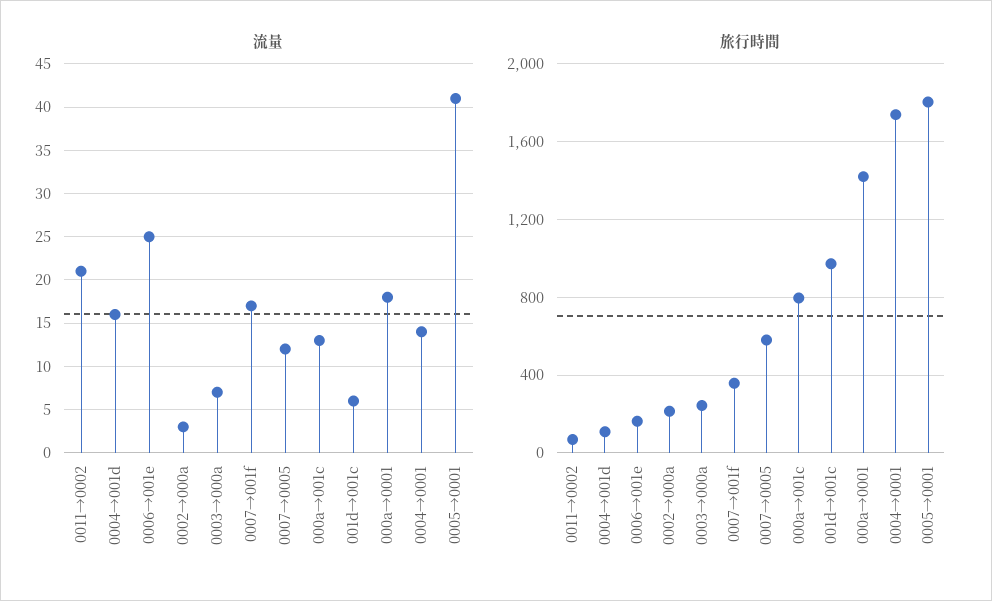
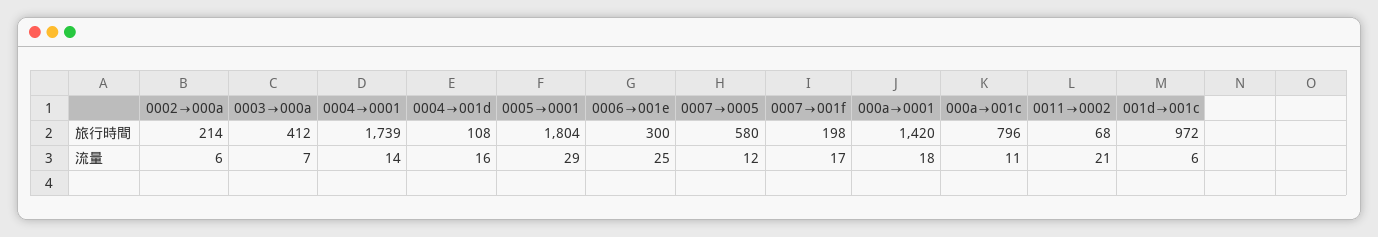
流量, 0002→000a: 3 -> 6
流量, 000a→001c: 13 -> 11
流量, 0005→0001: 41 -> 29
旅行時間, 0006→001e: 150 -> 300
旅行時間, 0003→000a: 250 -> 412
旅行時間, 0007→001f: 350 -> 198

